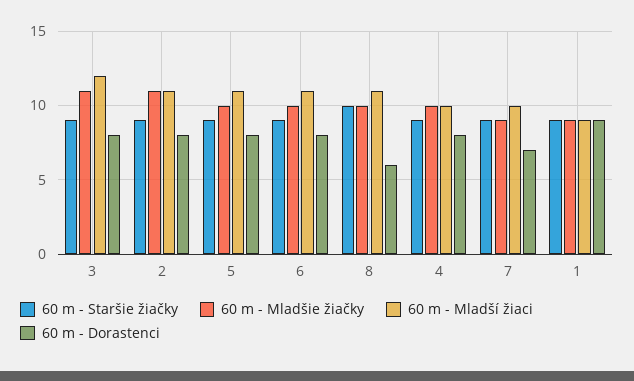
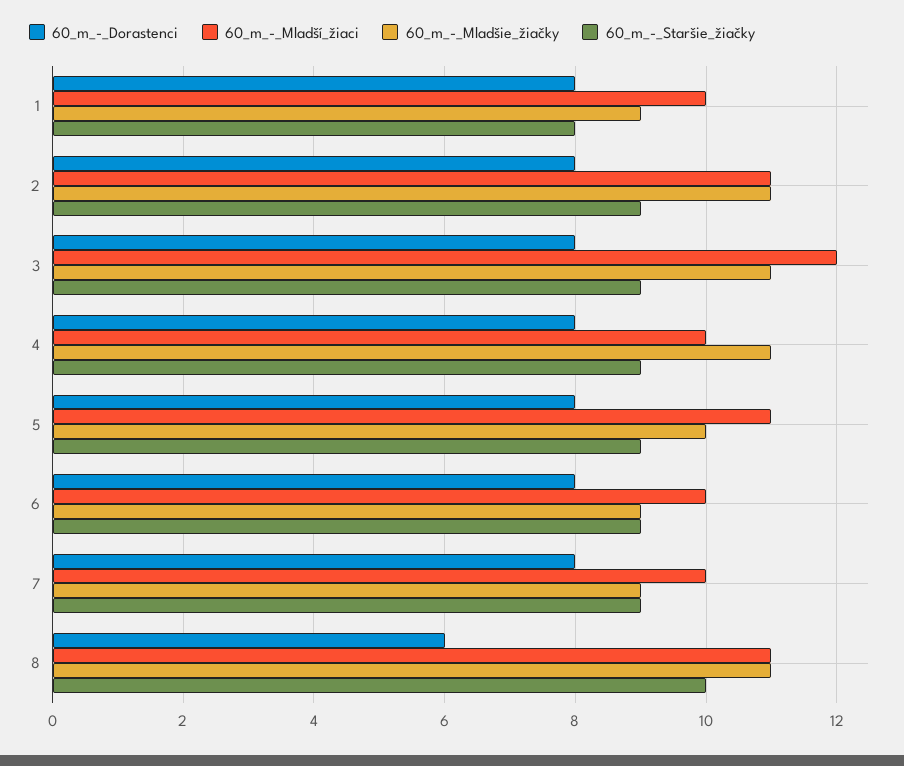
60 m - Mladšie žiačky, 6: 10 -> 9
60 m - Mladší žiaci, 6: 11 -> 10
60 m - Mladšie žiačky, 8: 10 -> 11
60 m - Mladšie žiačky, 4: 10 -> 11
60 m - Dorastenci, 7: 7 -> 8
60 m - Staršie žiačky, 1: 9 -> 8
60 m - Mladší žiaci, 1: 9 -> 10
60 m - Dorastenci, 1: 9 -> 8

